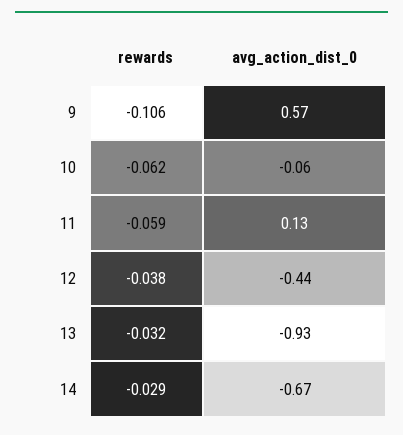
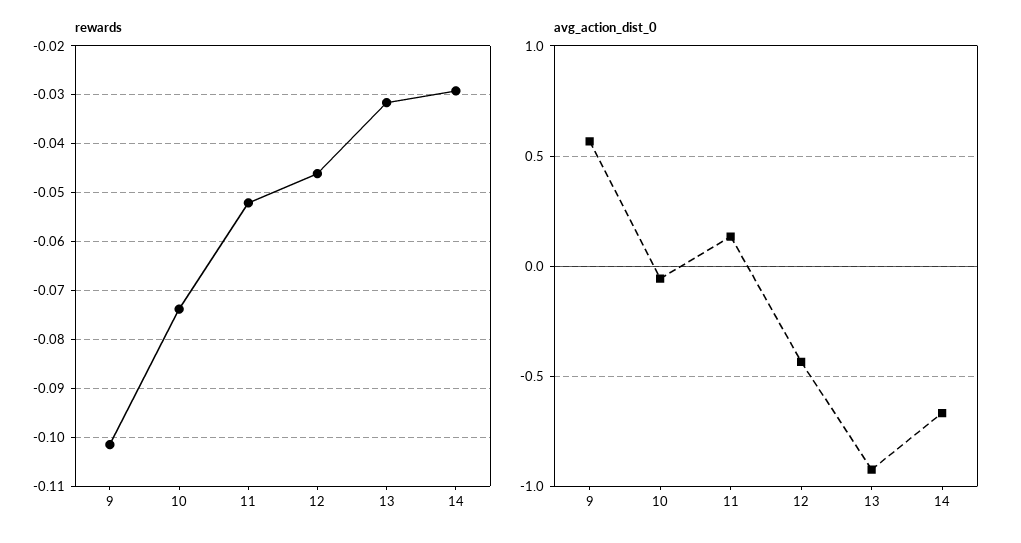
rewards, 9: -0.106 -> -0.102
rewards, 10: -0.062 -> -0.074
rewards, 11: -0.059 -> -0.052
rewards, 12: -0.038 -> -0.046

